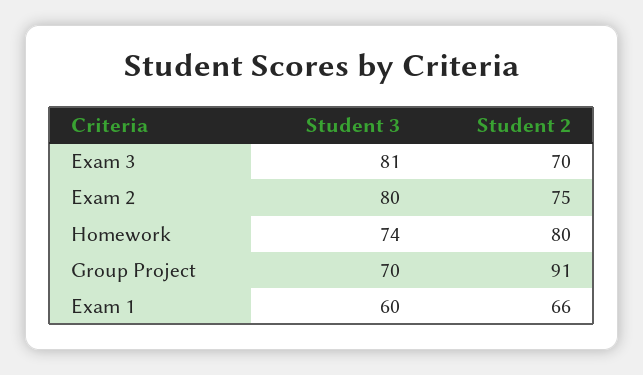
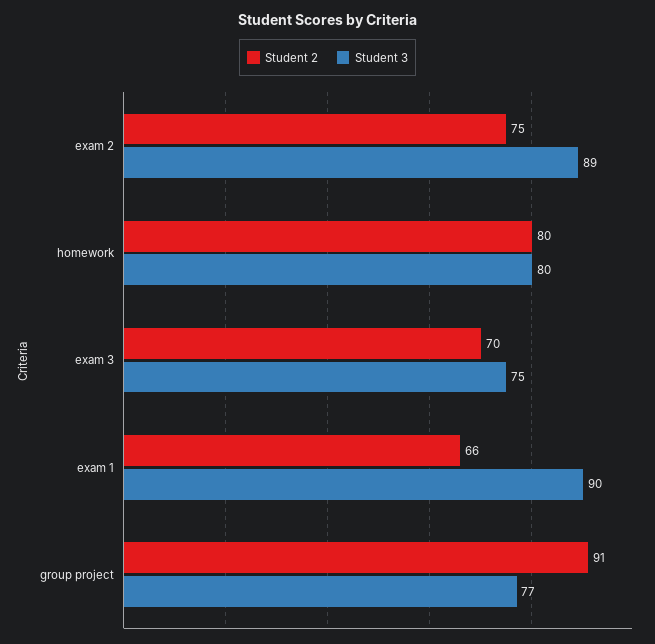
Student 3, Exam 3: 81 -> 75
Student 3, Exam 2: 80 -> 89
Student 3, Homework: 74 -> 80
Student 3, Group Project: 70 -> 77
Student 3, Exam 1: 60 -> 90

